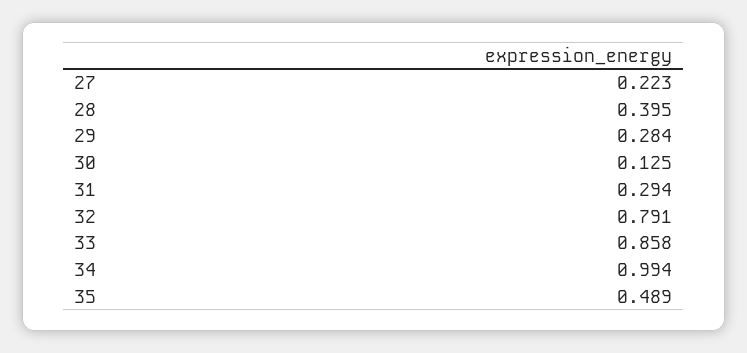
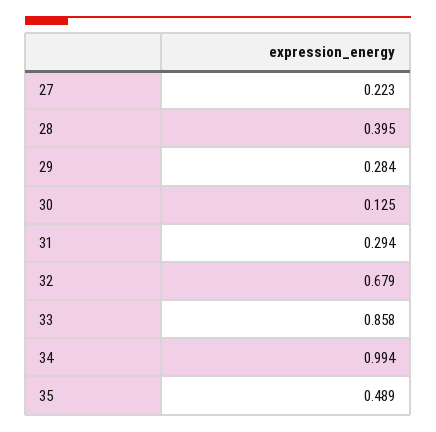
32: 0.791 -> 0.679

